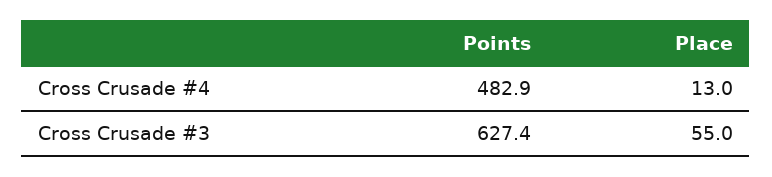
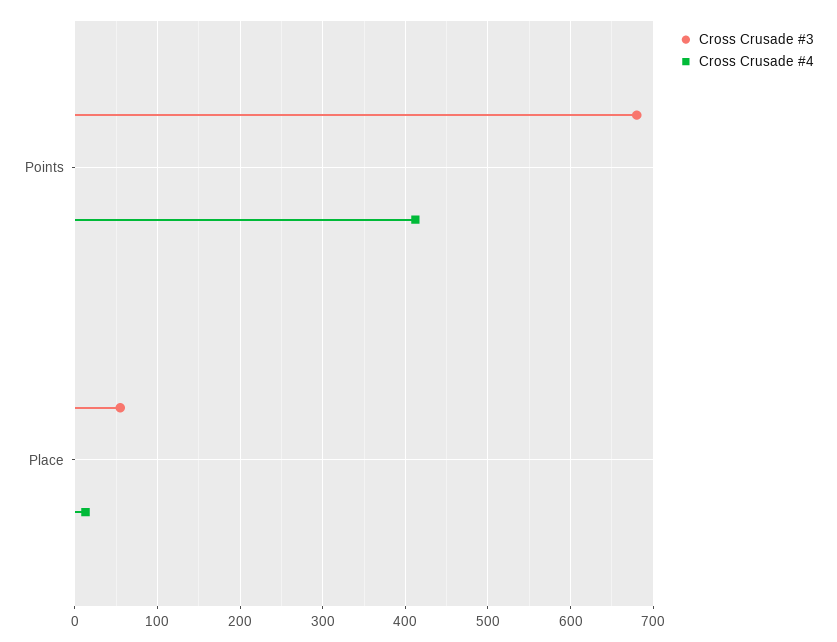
Cross Crusade #4, Points: 482.9 -> 410
Cross Crusade #3, Points: 627.4 -> 680

